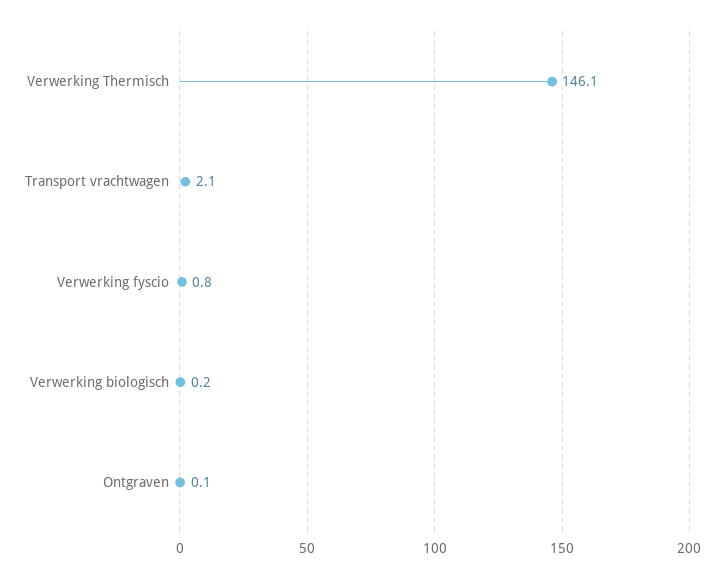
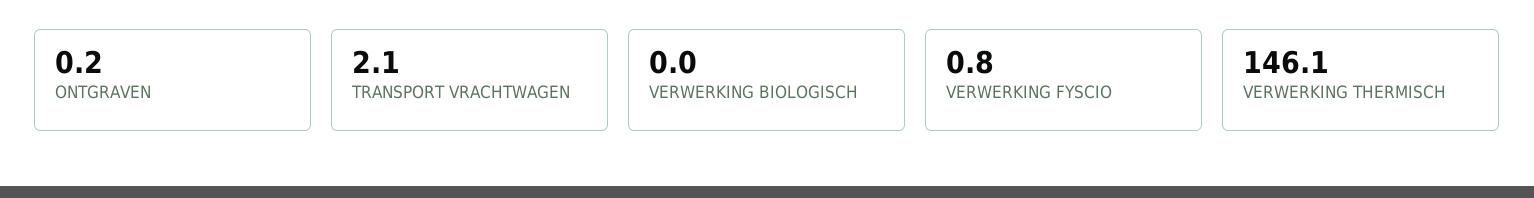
Verwerking biologisch: 0.2 -> 0
Ontgraven: 0.1 -> 0.2

